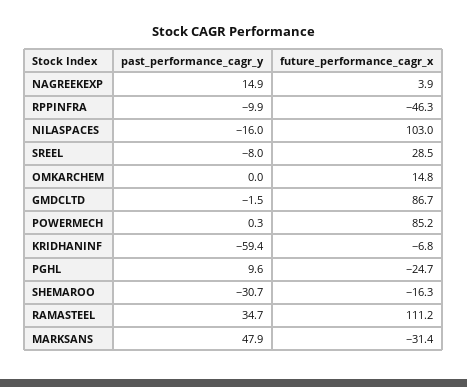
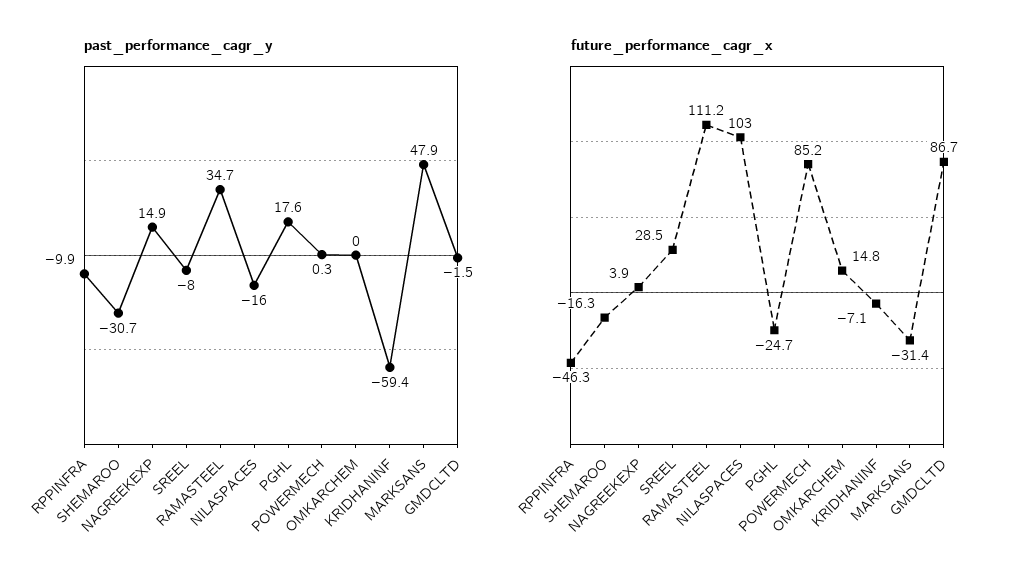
future_performance_cagr_x, KRIDHANINF: -6.8 -> -7.1
past_performance_cagr_y, PGHL: 9.6 -> 17.6

